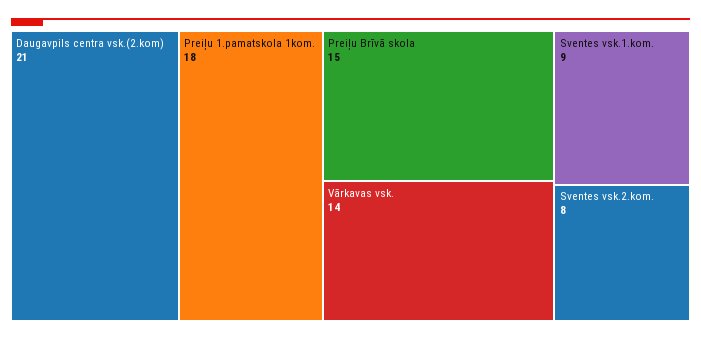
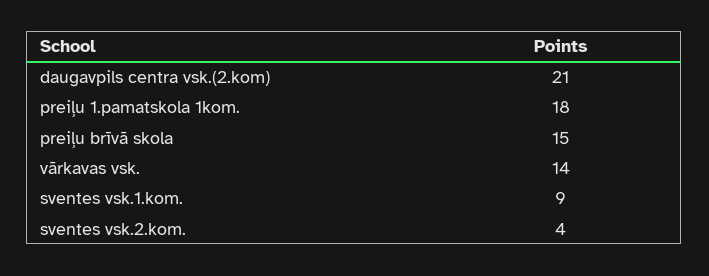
Sventes vsk.2.kom.: 8 -> 4

